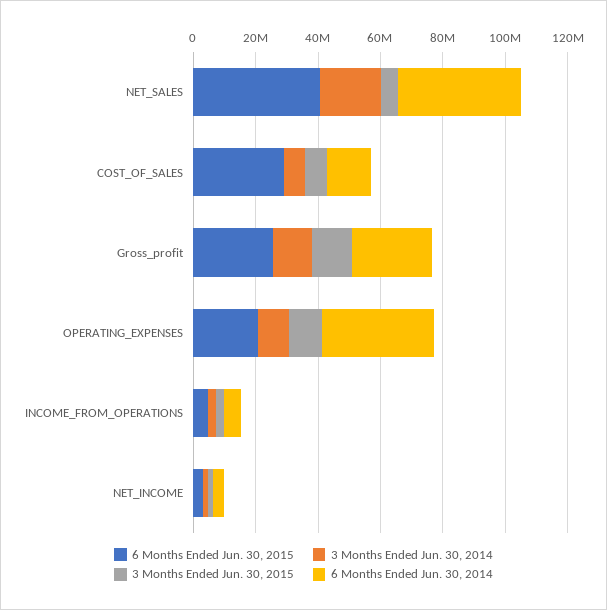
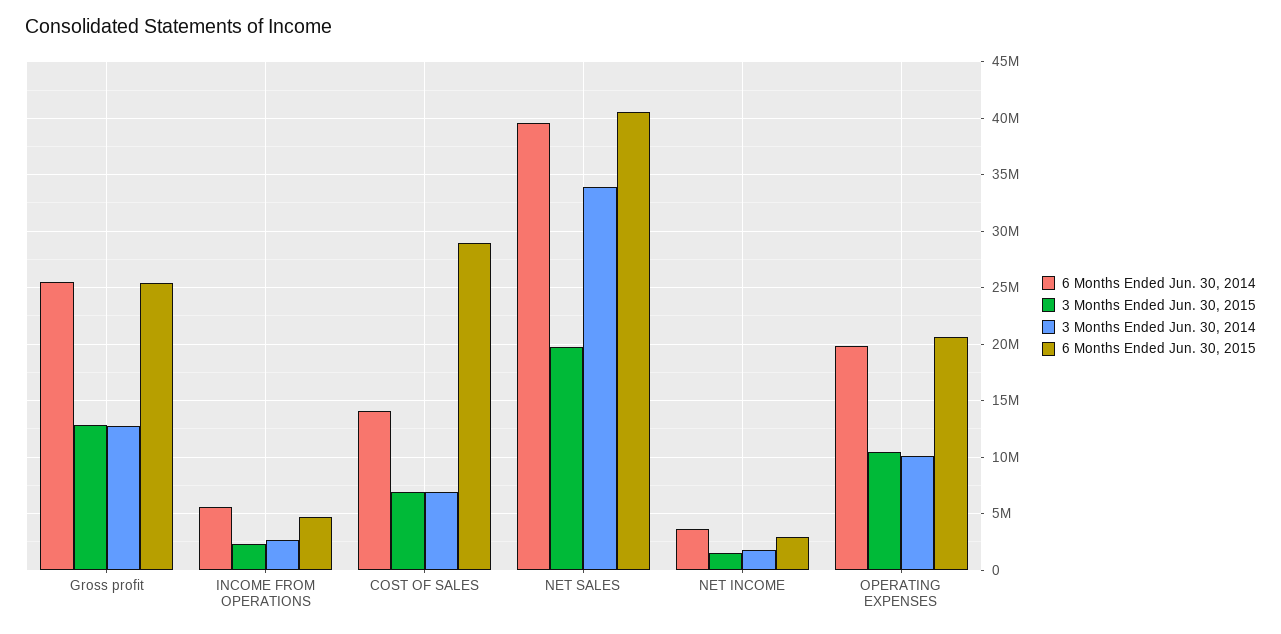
3 Months Ended Jun. 30, 2014, NET_SALES: 20000000 -> 34000000
3 Months Ended Jun. 30, 2015, NET_SALES: 5000000 -> 20000000
6 Months Ended Jun. 30, 2014, OPERATING_EXPENSES: 35000000 -> 20000000

